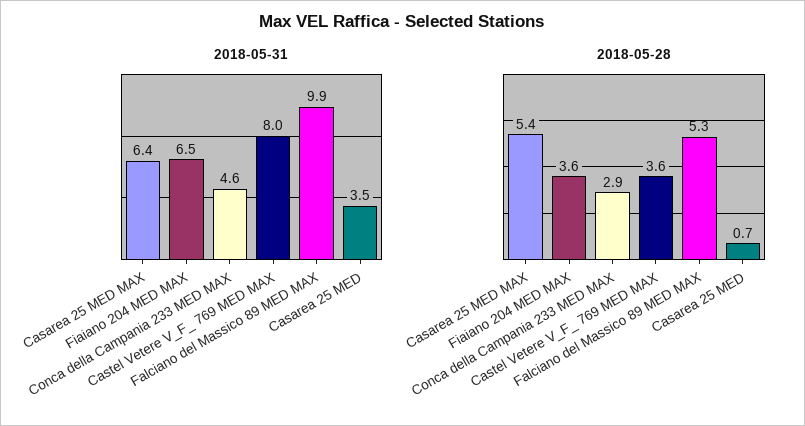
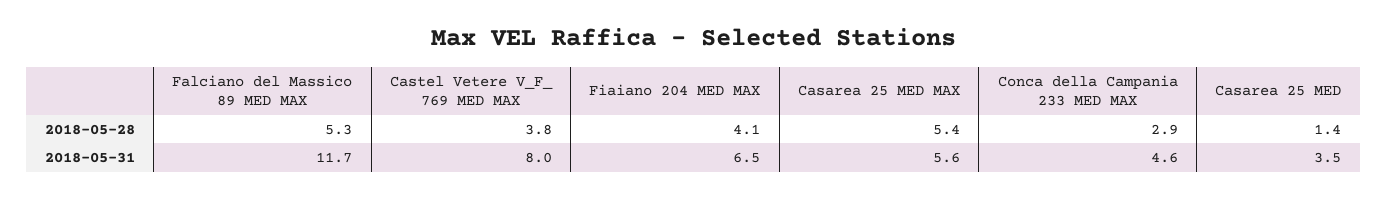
2018-05-31, Casarea 25 MED MAX: 6.4 -> 5.6
2018-05-31, Falciano del Massico 89 MED MAX: 9.9 -> 11.7
2018-05-28, Fiaiano 204 MED MAX: 3.6 -> 4.1
2018-05-28, Castel Vetere V_F_ 769 MED MAX: 3.6 -> 3.8
2018-05-28, Casarea 25 MED: 0.7 -> 1.4

